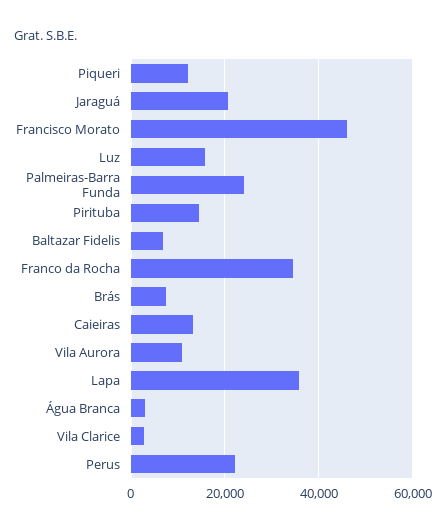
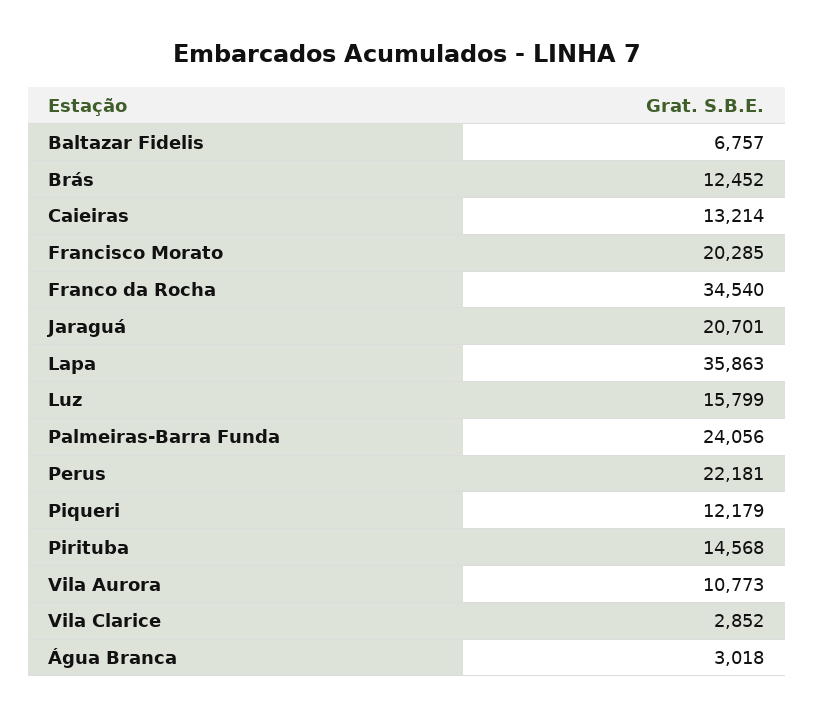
Francisco Morato: 46000 -> 20285
Brás: 8000 -> 12452

